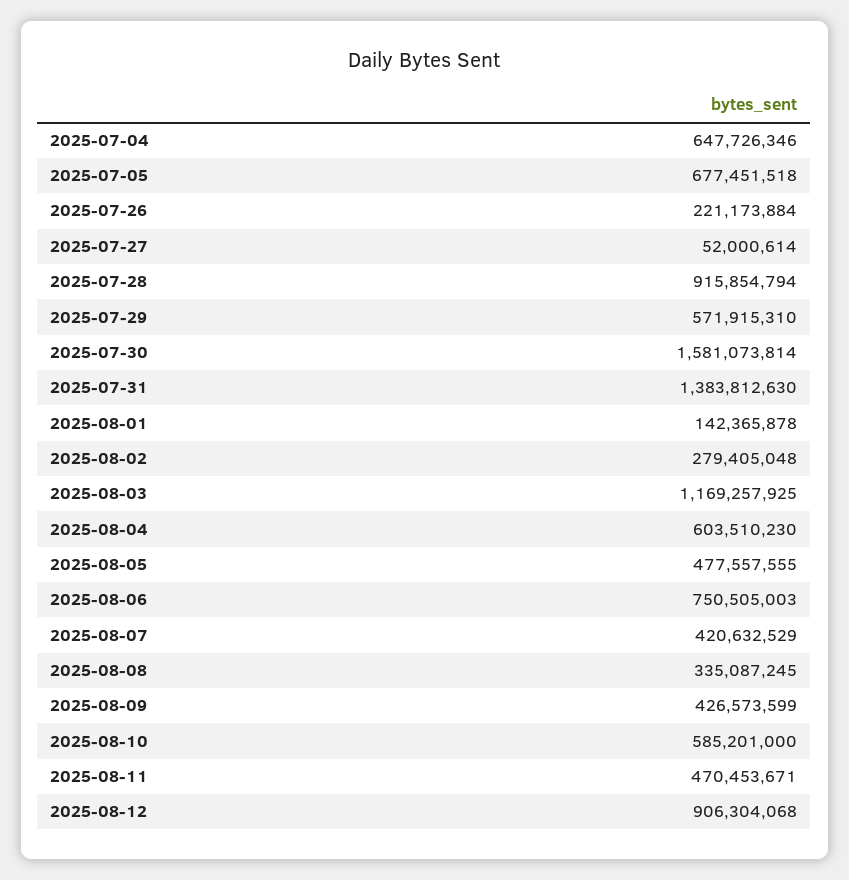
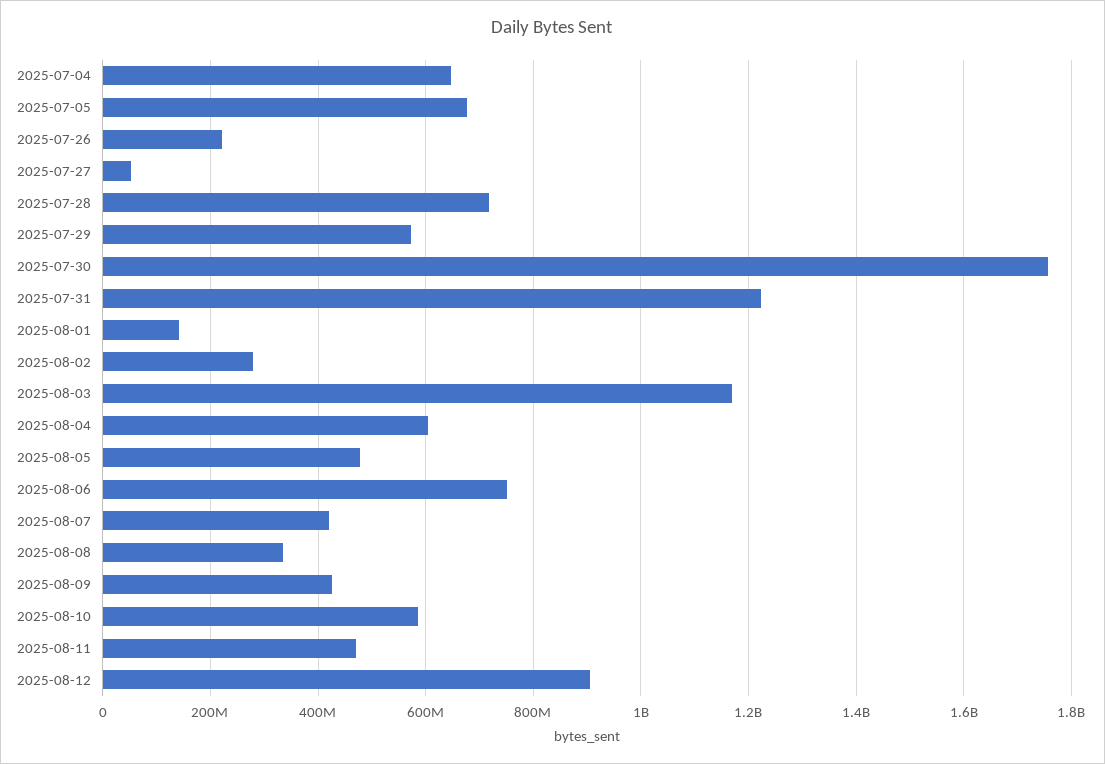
2025-07-28: 915854794 -> 720000000
2025-07-30: 1581073814 -> 1760000000
2025-07-31: 1383812630 -> 1220000000

